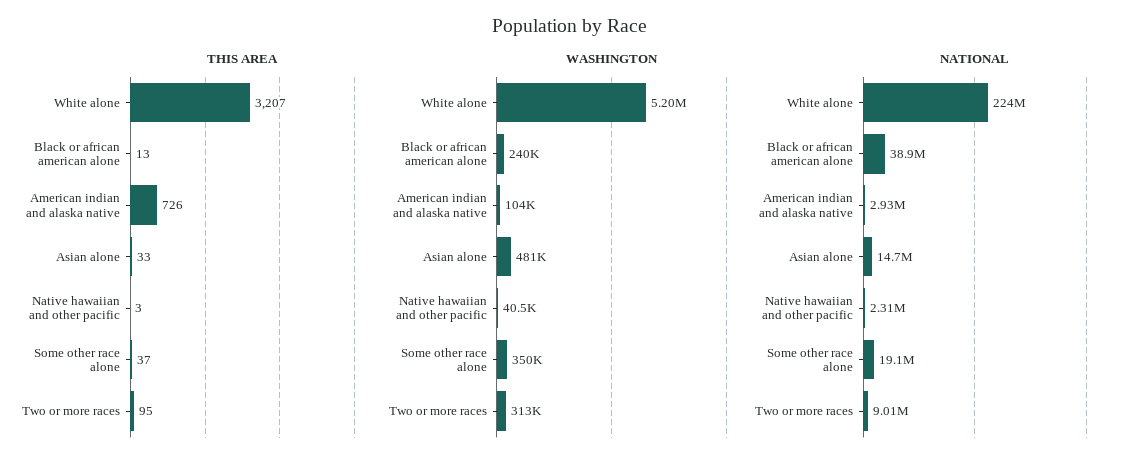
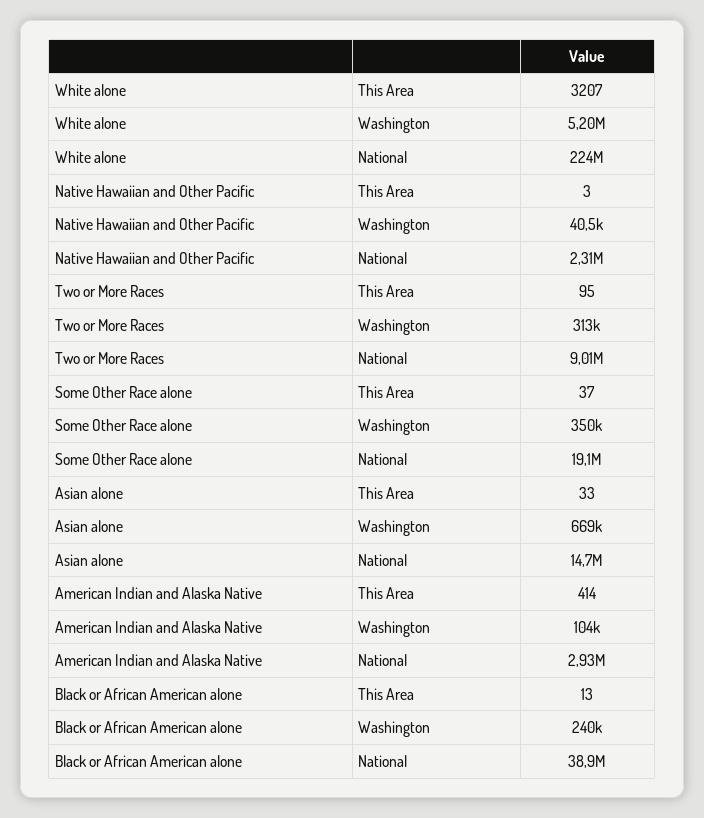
THIS AREA, American indian and alaska native: 726 -> 414
WASHINGTON, Asian alone: 481000 -> 669000

